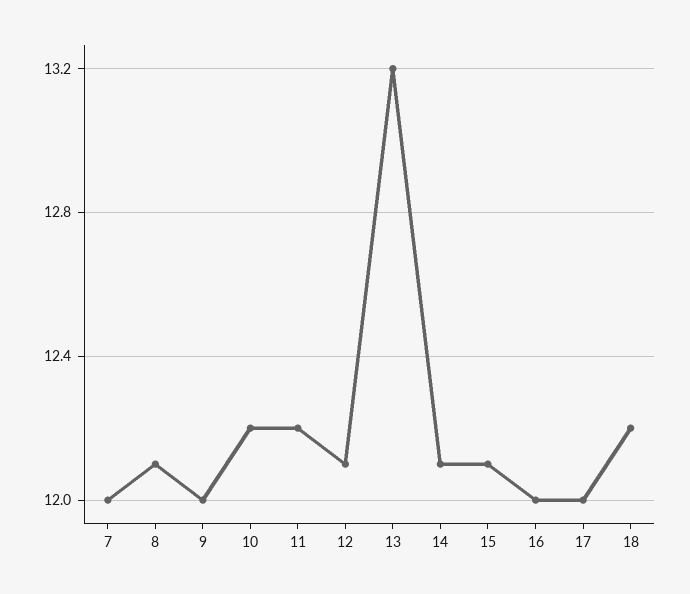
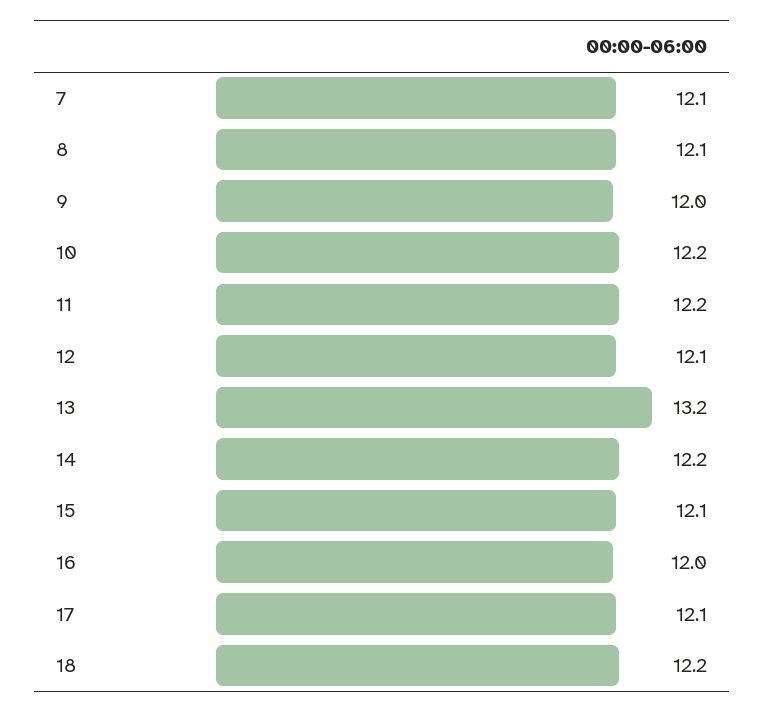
7: 12 -> 12.1
14: 12.1 -> 12.2
17: 12 -> 12.1

